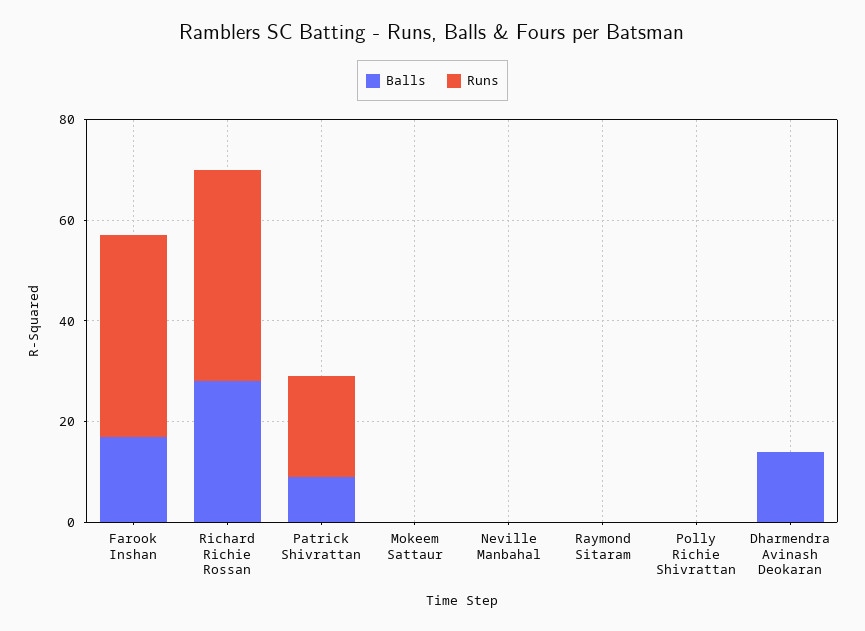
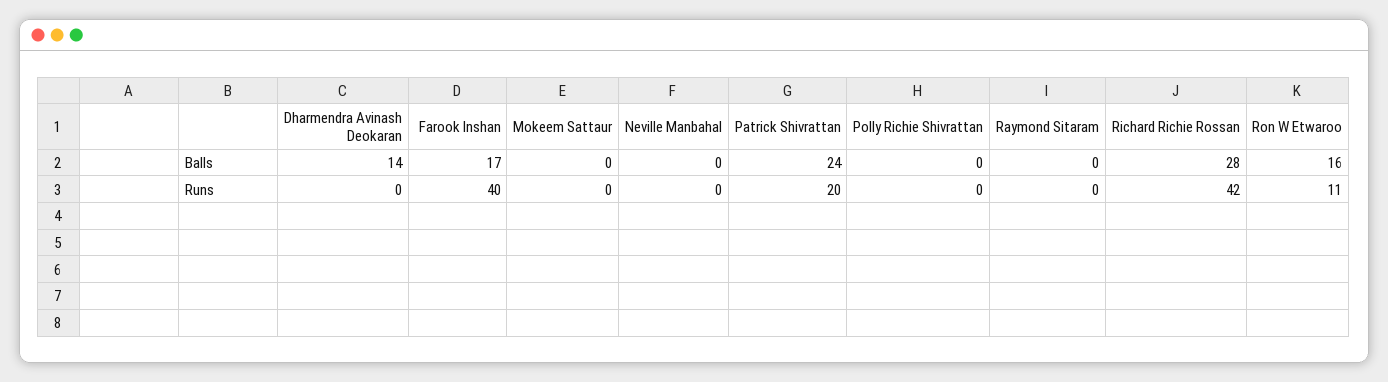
Balls, Patrick Shivrattan: 10 -> 24
Balls, Ron W Etwaroo: none -> 16
Runs, Ron W Etwaroo: none -> 11

